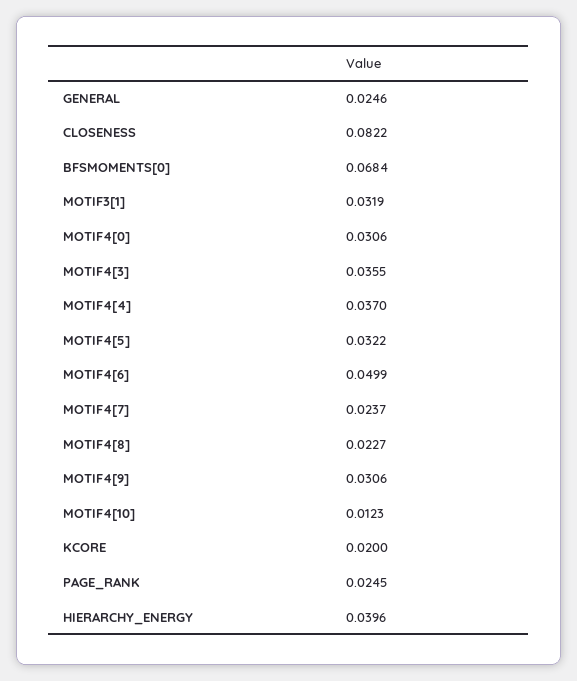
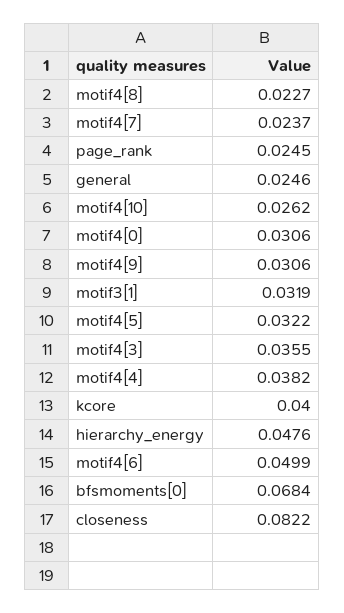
MOTIF4[4]: 0.037 -> 0.0382
MOTIF4[10]: 0.0123 -> 0.0262
KCORE: 0.02 -> 0.04
HIERARCHY_ENERGY: 0.0396 -> 0.0476

